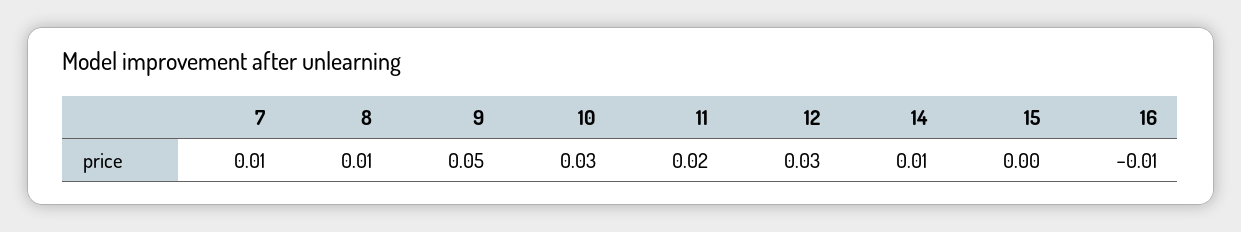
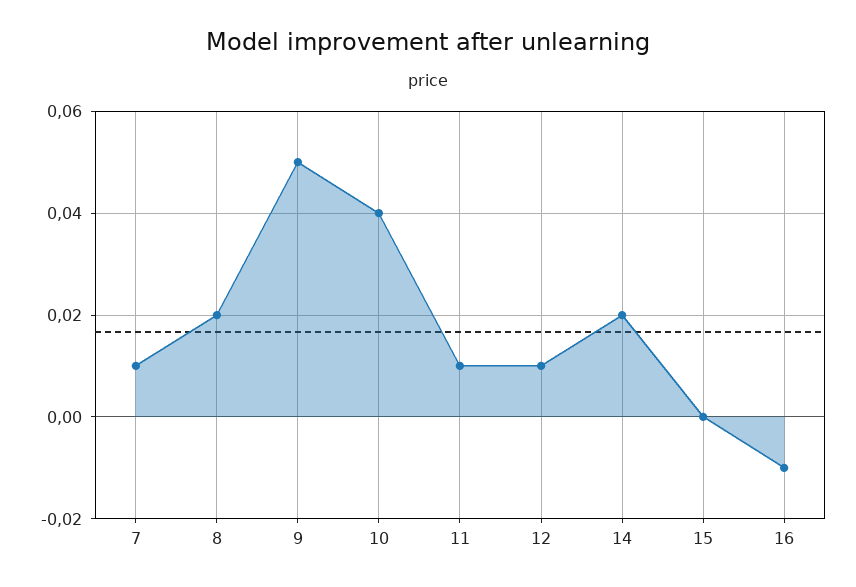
8: 0.01 -> 0.02
10: 0.03 -> 0.04
11: 0.02 -> 0.01
12: 0.03 -> 0.01
14: 0.01 -> 0.02

